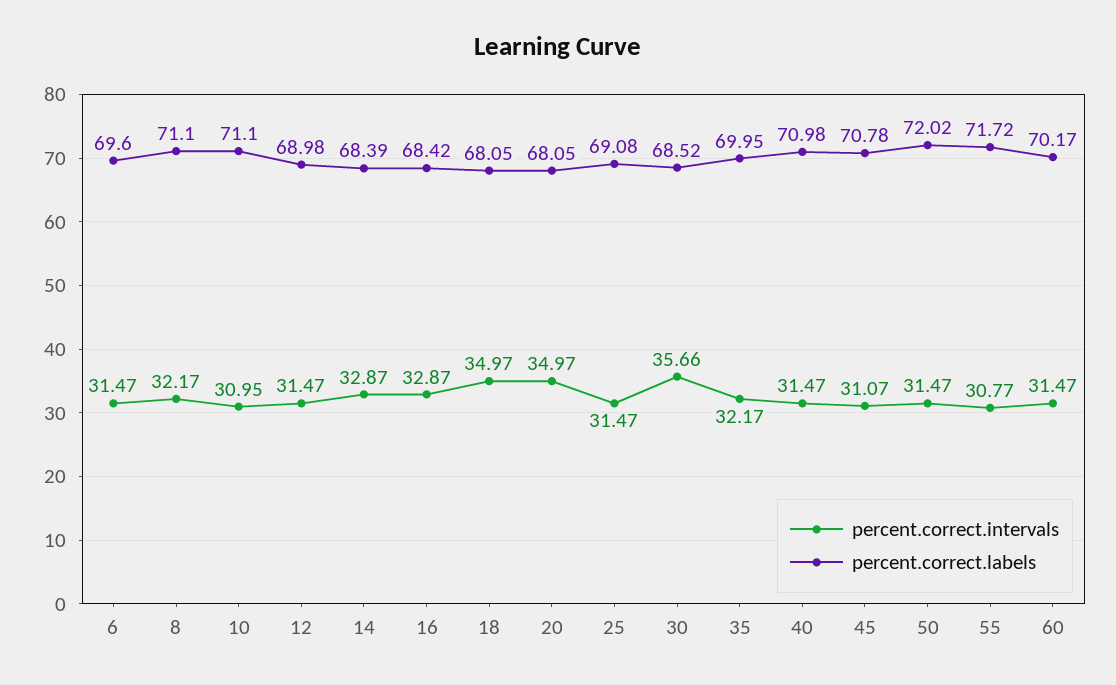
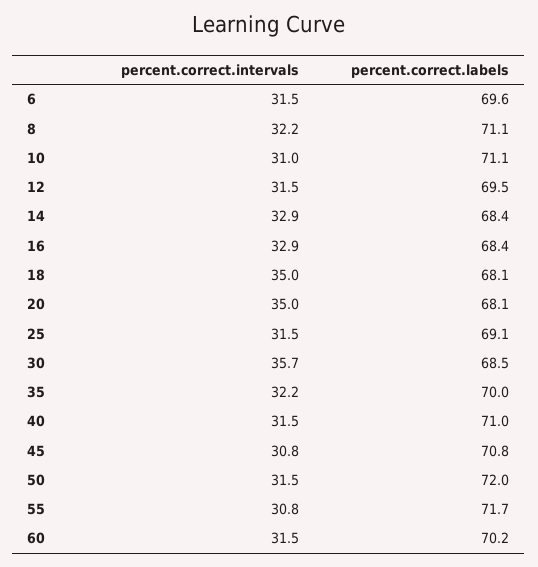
percent.correct.labels, 12: 68.98 -> 69.5
percent.correct.intervals, 45: 31.07 -> 30.8

